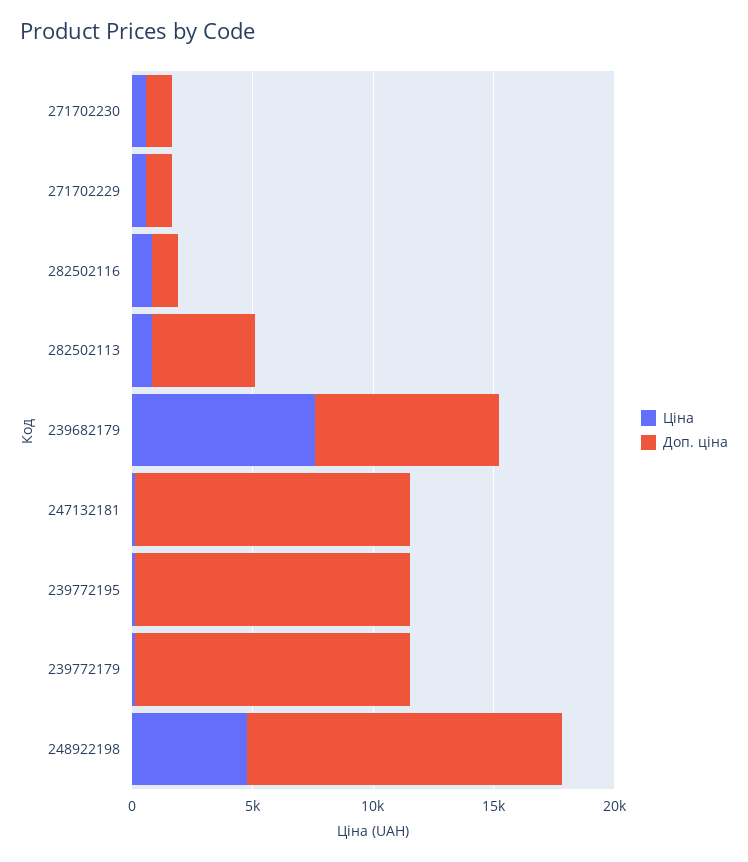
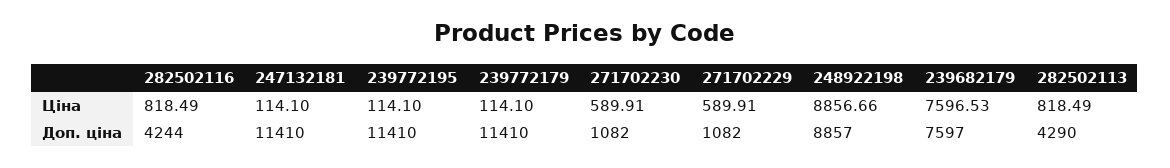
Доп. ціна, 282502116: 1000 -> 4244
Ціна, 248922198: 5000 -> 8856.66
Доп. ціна, 248922198: 13000 -> 8857

